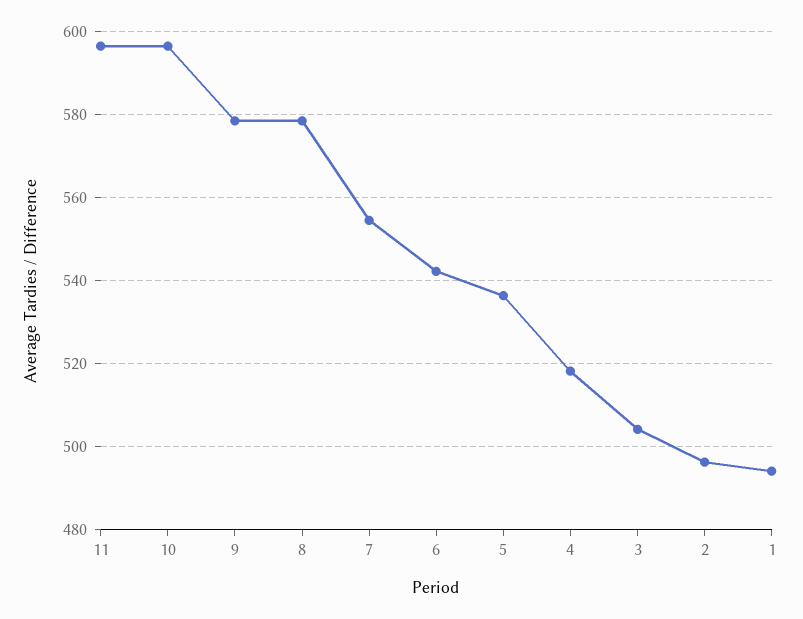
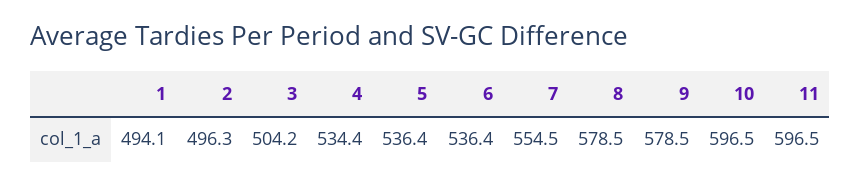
6: 542 -> 536.4
4: 518 -> 534.4

